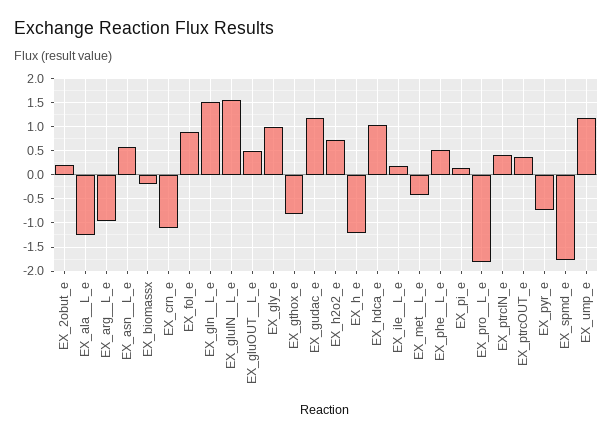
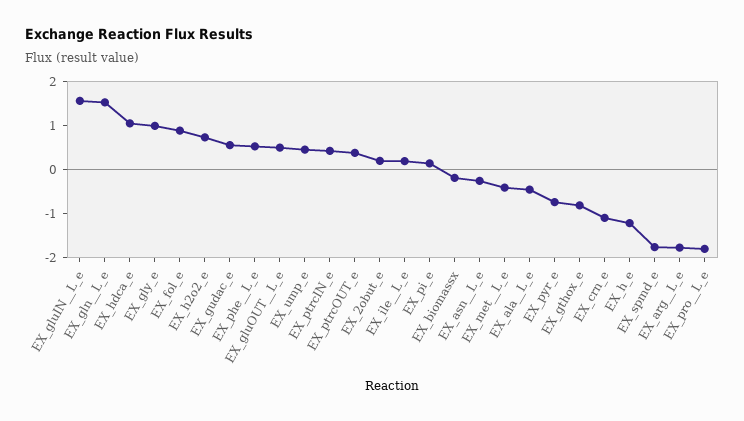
EX_ala__L_e: -1.25 -> -0.4
EX_arg__L_e: -1 -> -1.8
EX_asn__L_e: 0.5 -> -0.2
EX_gudac_e: 1.25 -> 0.6
EX_ump_e: 1.25 -> 0.4

